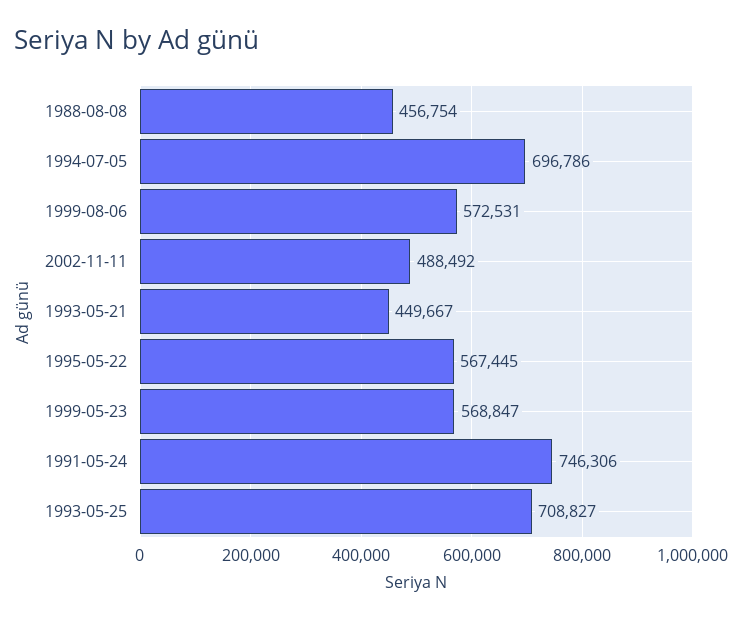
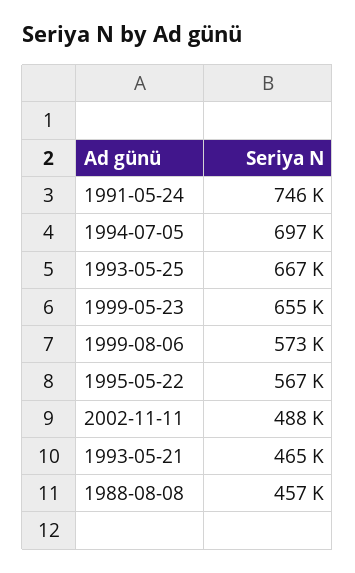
1993-05-21: 449667 -> 465000
1999-05-23: 568847 -> 655000
1993-05-25: 708827 -> 667000

